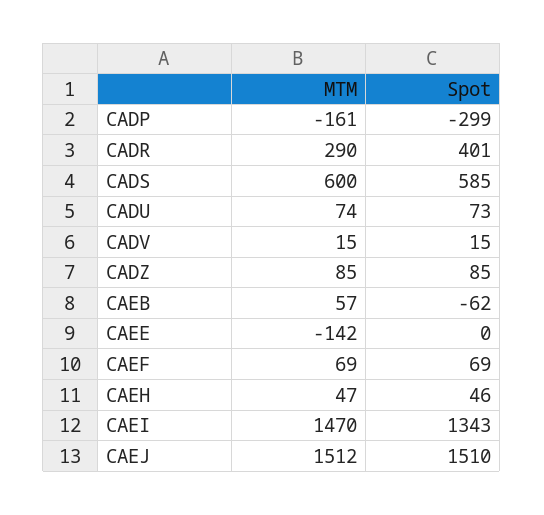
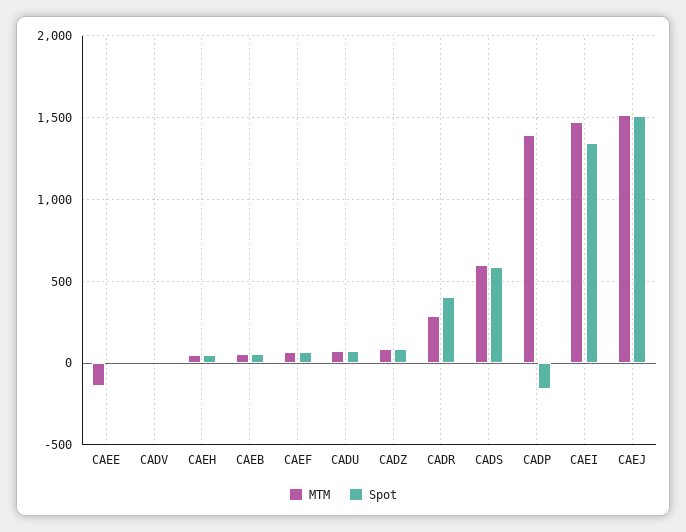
MTM, CADP: -161 -> 1400
Spot, CADP: -299 -> -150
Spot, CAEB: -62 -> 50

